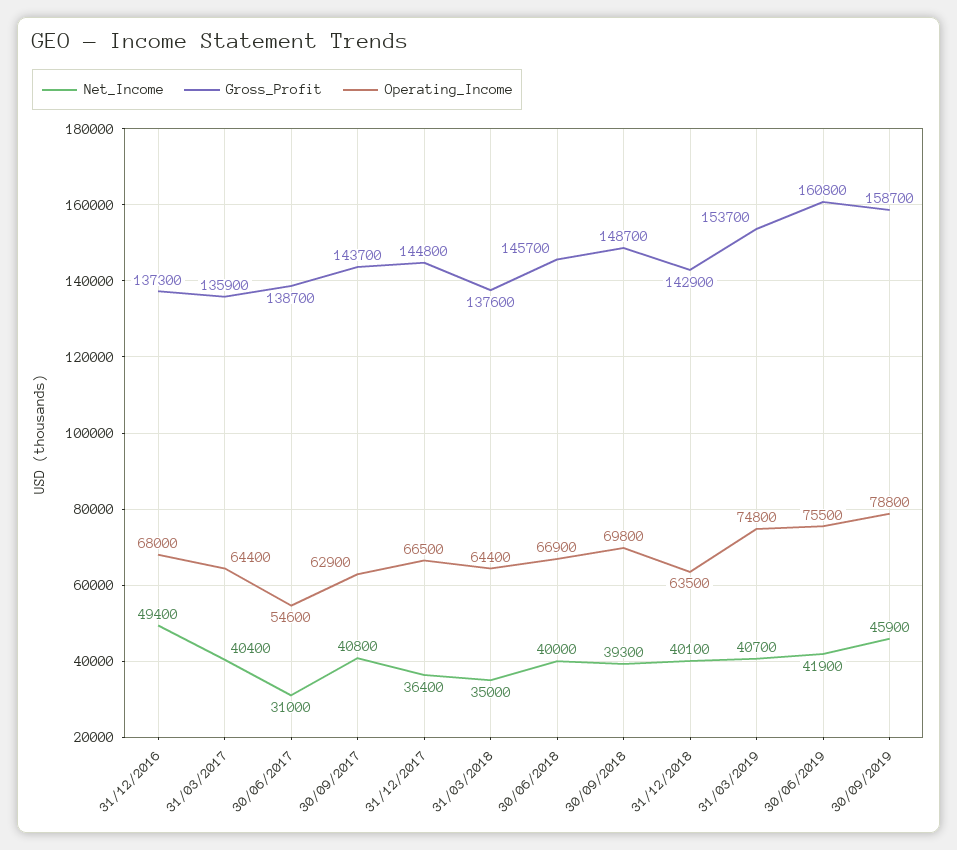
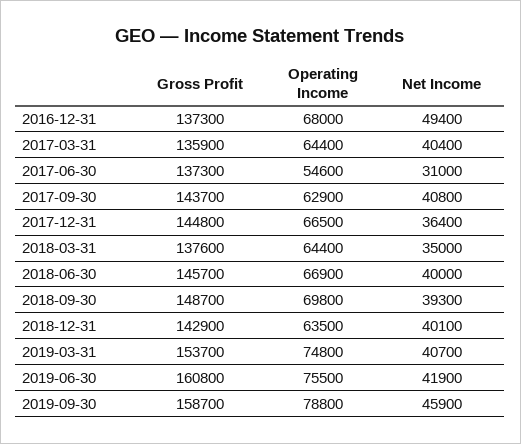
Gross_Profit, 30/06/2017: 138700 -> 137300

